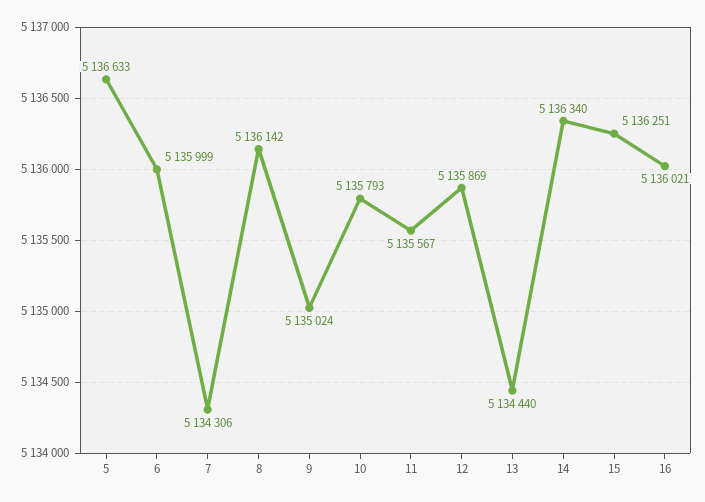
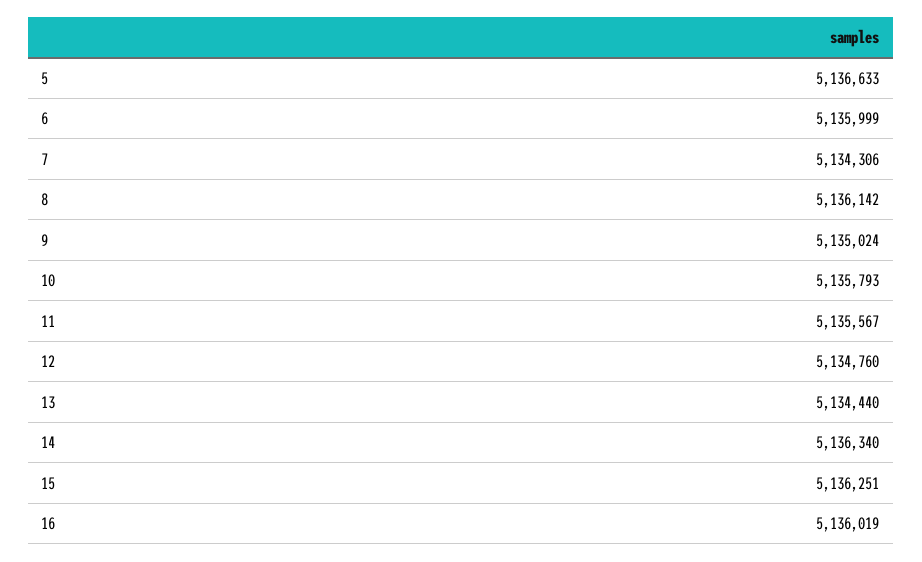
12: 5135869 -> 5134760
16: 5136021 -> 5136019

